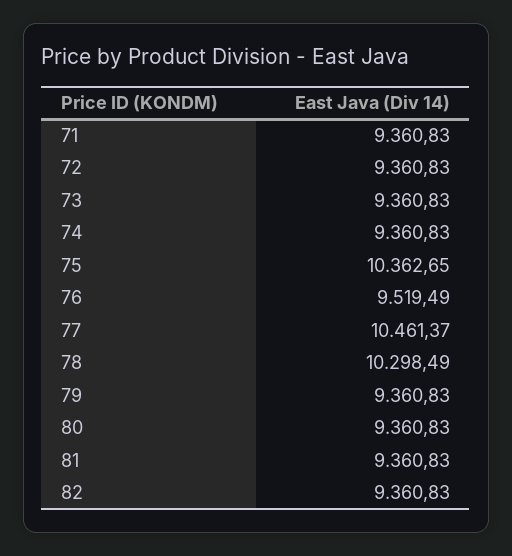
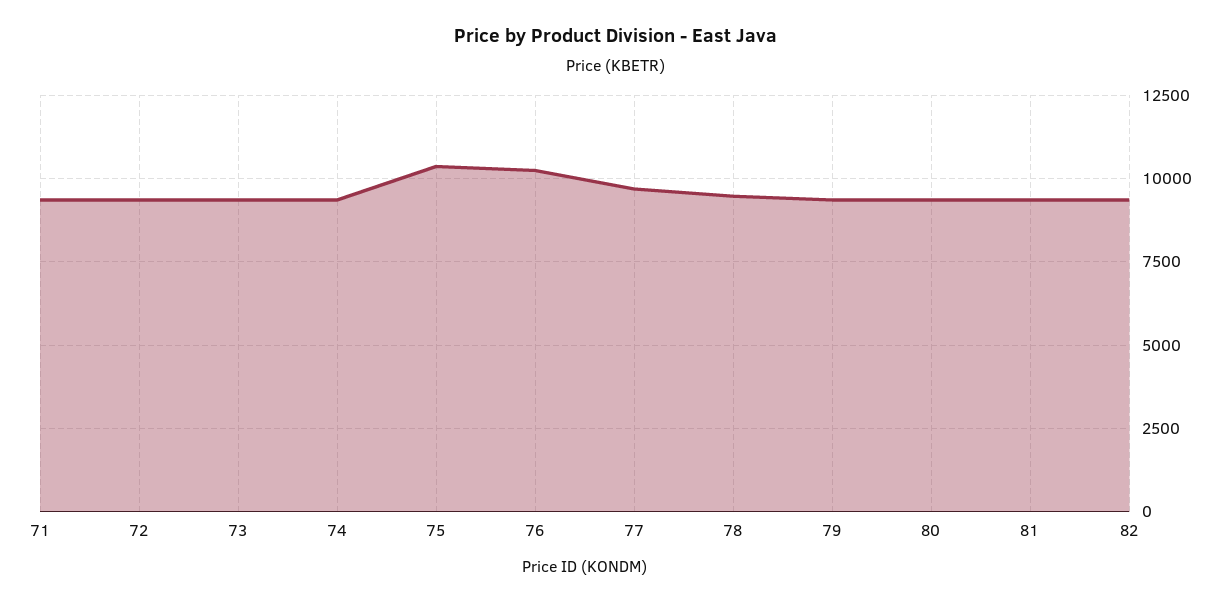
76: 9519.49 -> 10250
77: 10461.37 -> 9750
78: 10298.49 -> 9500

